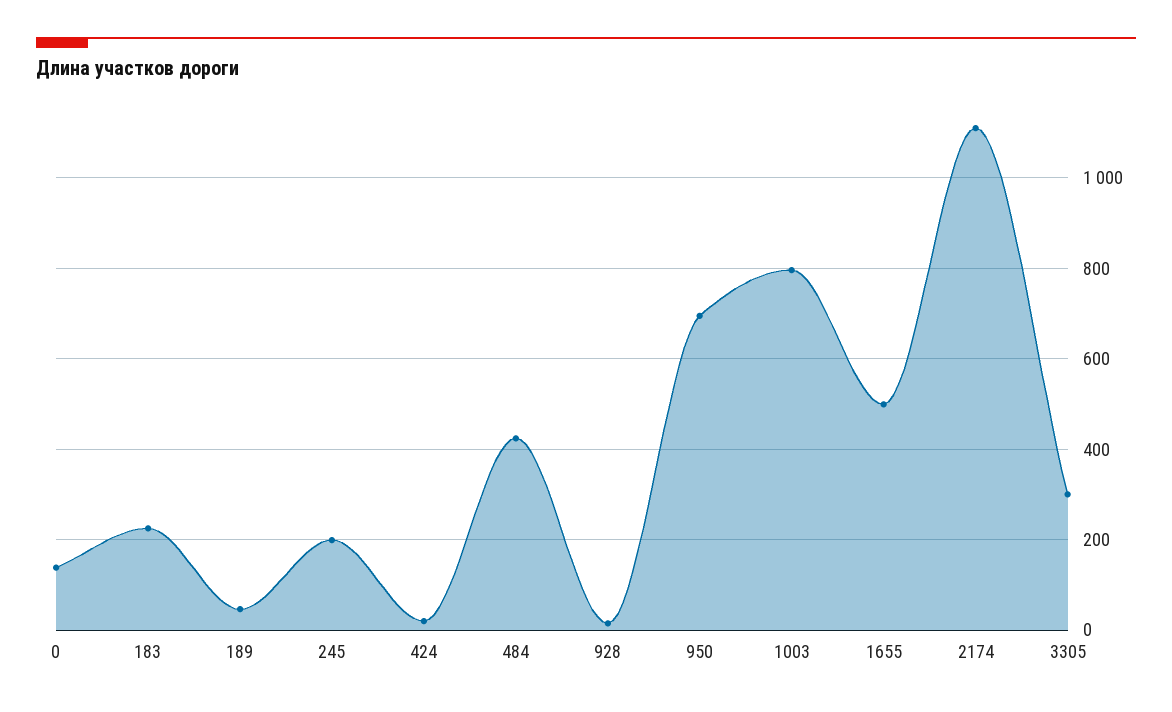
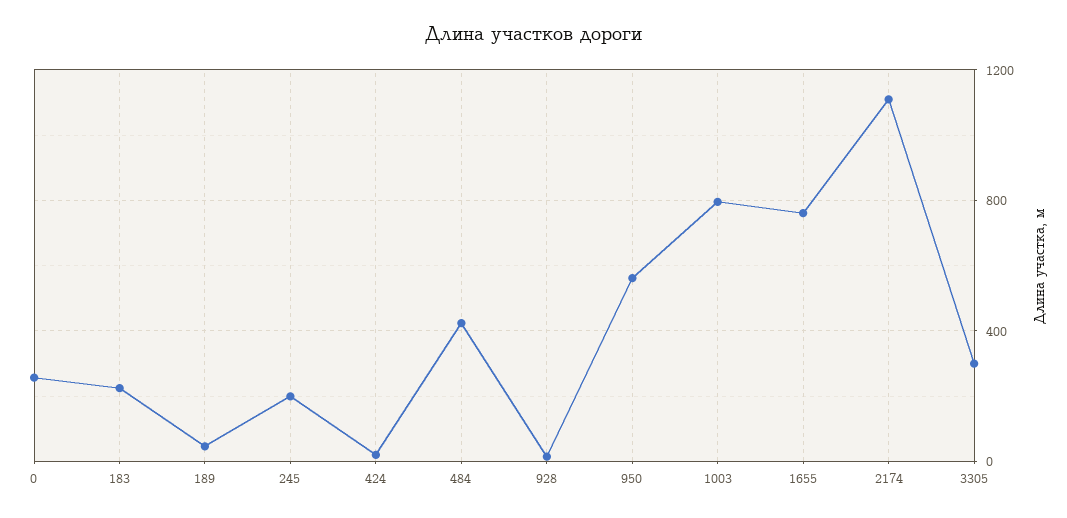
0: 140 -> 250
950: 700 -> 550
1655: 500 -> 750

